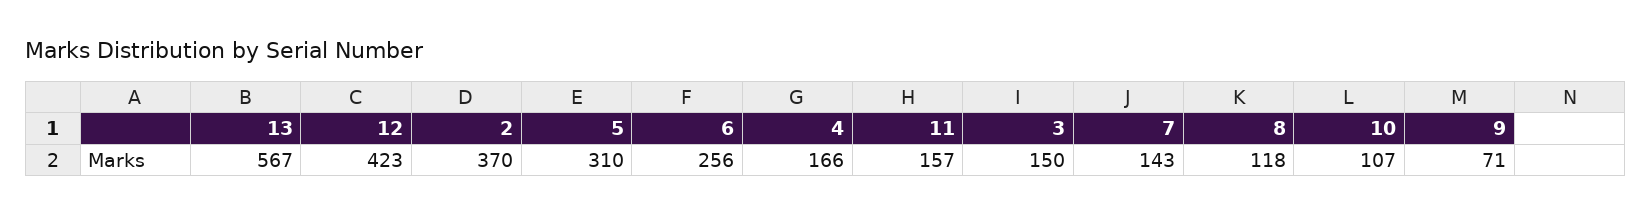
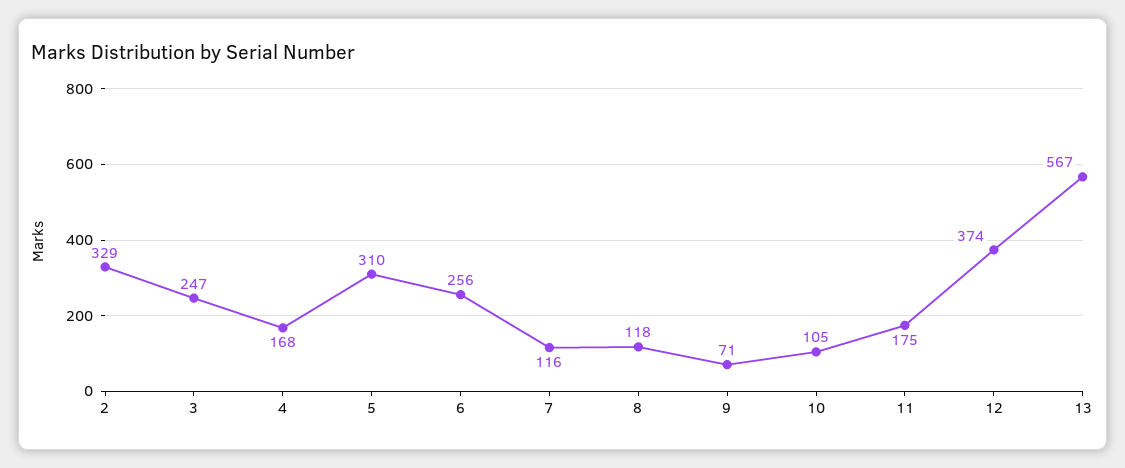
12: 423 -> 374
2: 370 -> 329
4: 166 -> 168
11: 157 -> 175
3: 150 -> 247
7: 143 -> 116
10: 107 -> 105

